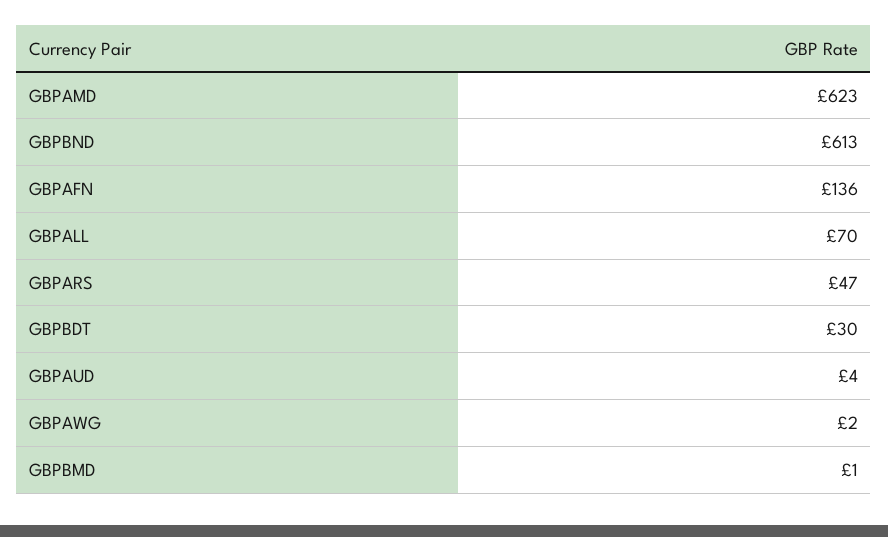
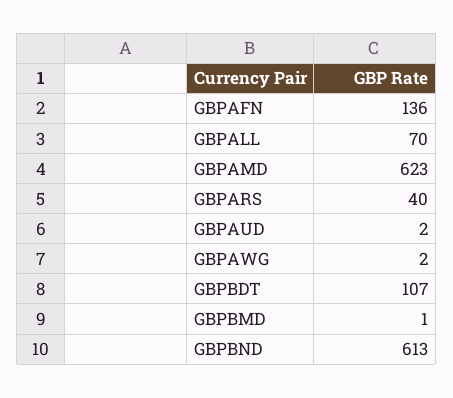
GBPARS: 47 -> 40
GBPBDT: 30 -> 107
GBPAUD: 4 -> 2

